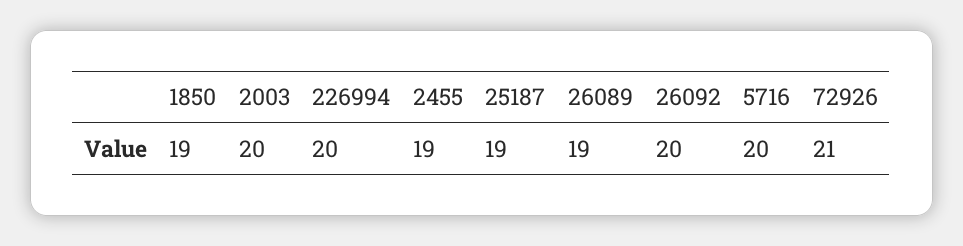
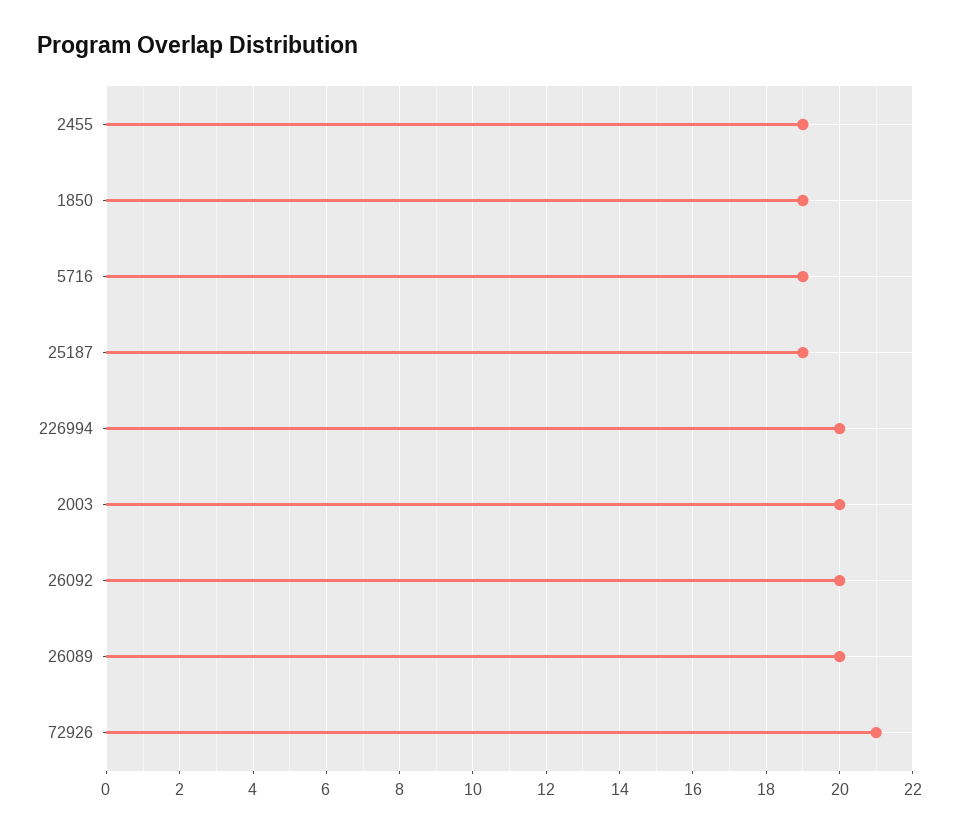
26089: 19 -> 20
5716: 20 -> 19

